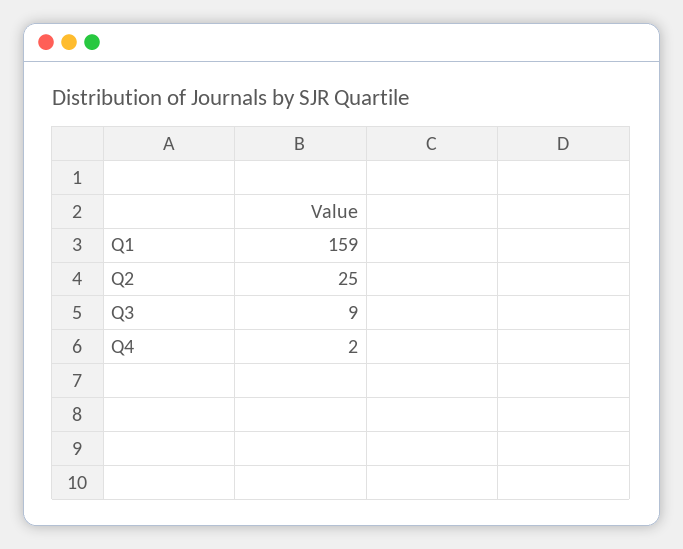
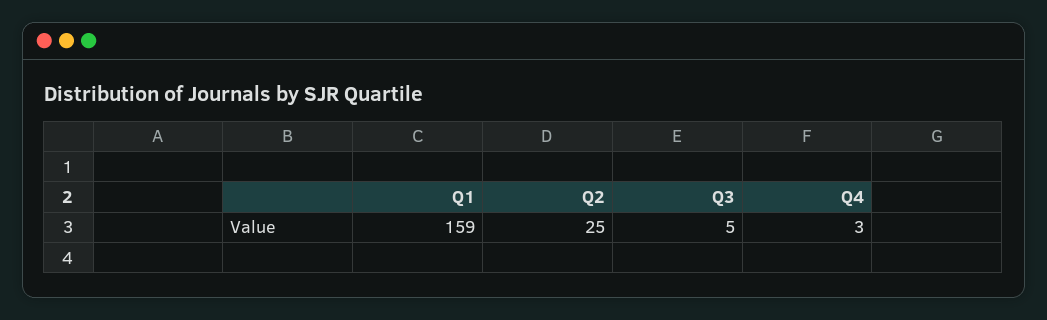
Q3: 9 -> 5
Q4: 2 -> 3

